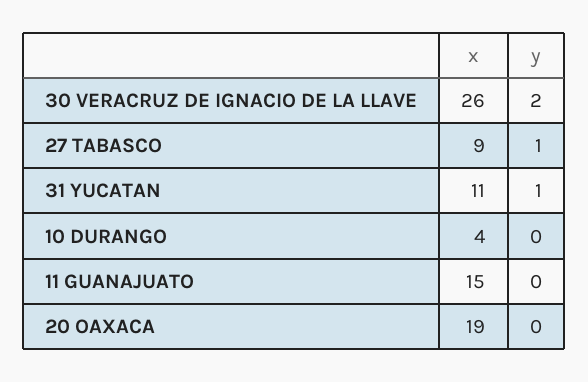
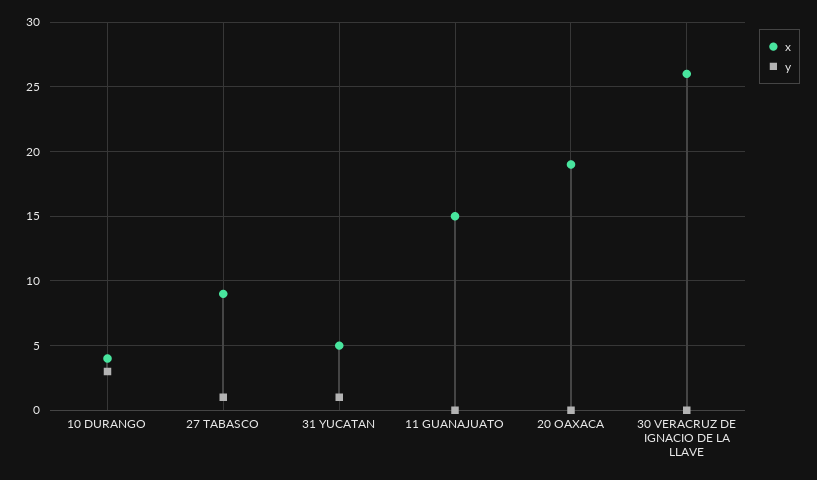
y, 30 VERACRUZ DE IGNACIO DE LA LLAVE: 2 -> 0
x, 31 YUCATAN: 11 -> 5
y, 10 DURANGO: 0 -> 3

